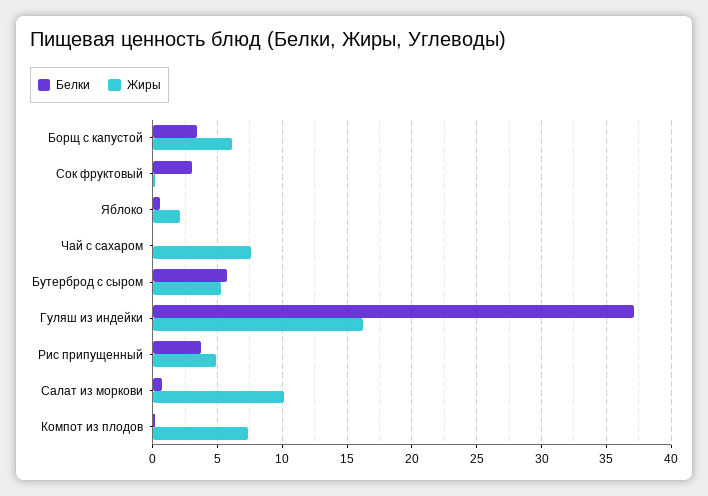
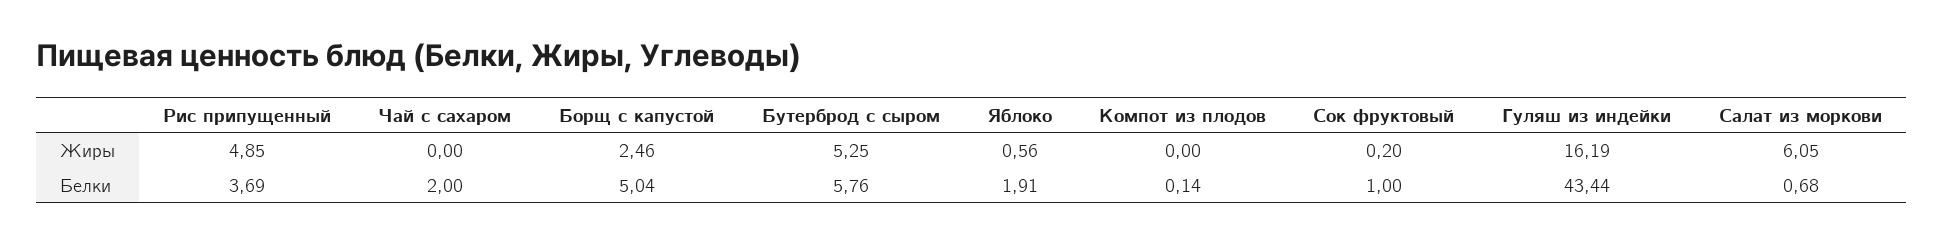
Белки, Борщ с капустой: 3.5 -> 5.04
Жиры, Борщ с капустой: 6 -> 2.46
Белки, Сок фруктовый: 3 -> 1
Белки, Яблоко: 0.5 -> 1.91
Жиры, Яблоко: 2 -> 0.56
Белки, Чай с сахаром: 0 -> 2
Жиры, Чай с сахаром: 7.5 -> 0
Белки, Гуляш из индейки: 37 -> 43.44
Жиры, Салат из моркови: 10 -> 6.05
Жиры, Компот из плодов: 7.5 -> 0

